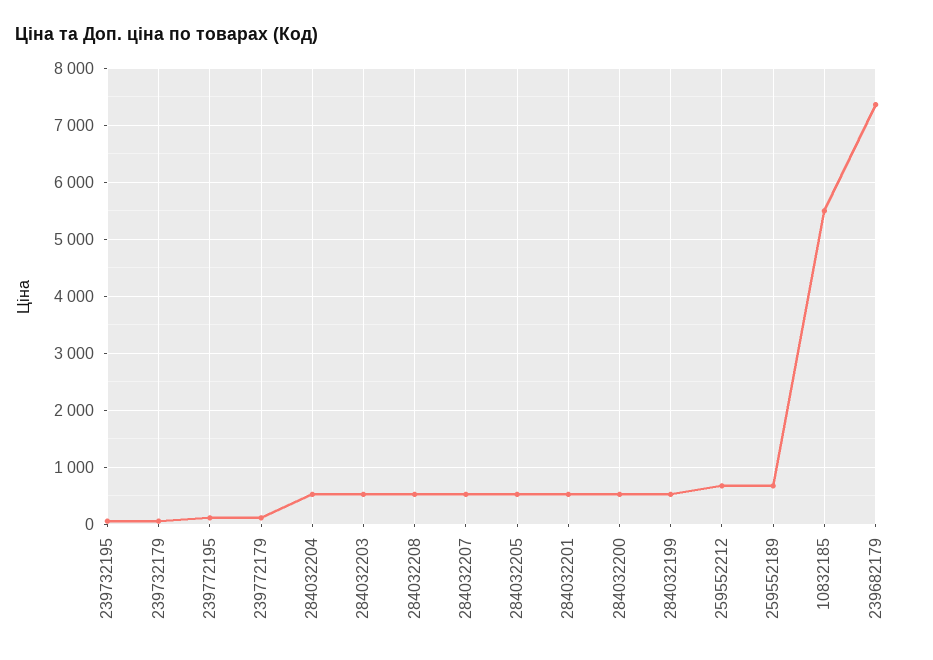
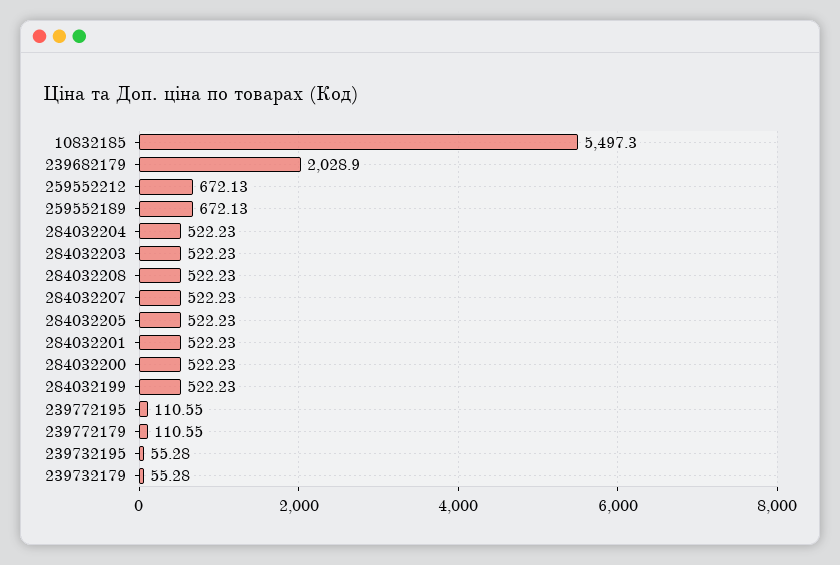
239682179: 7400 -> 2028.9

